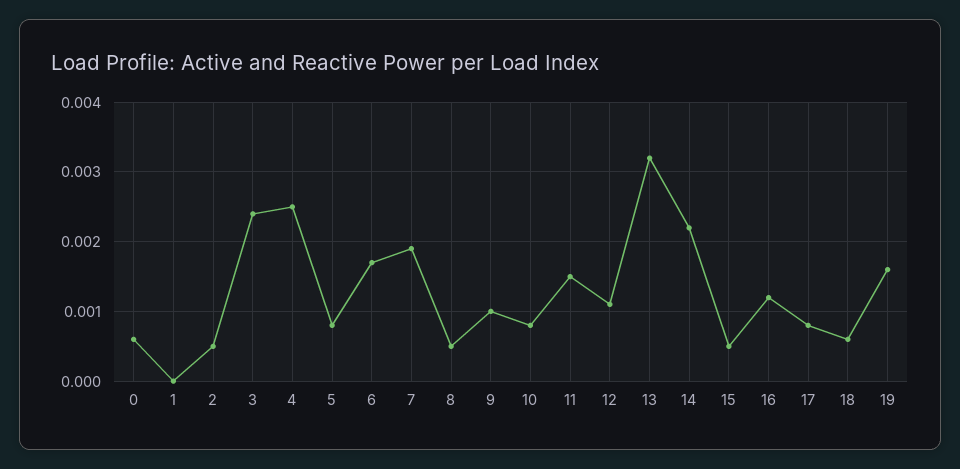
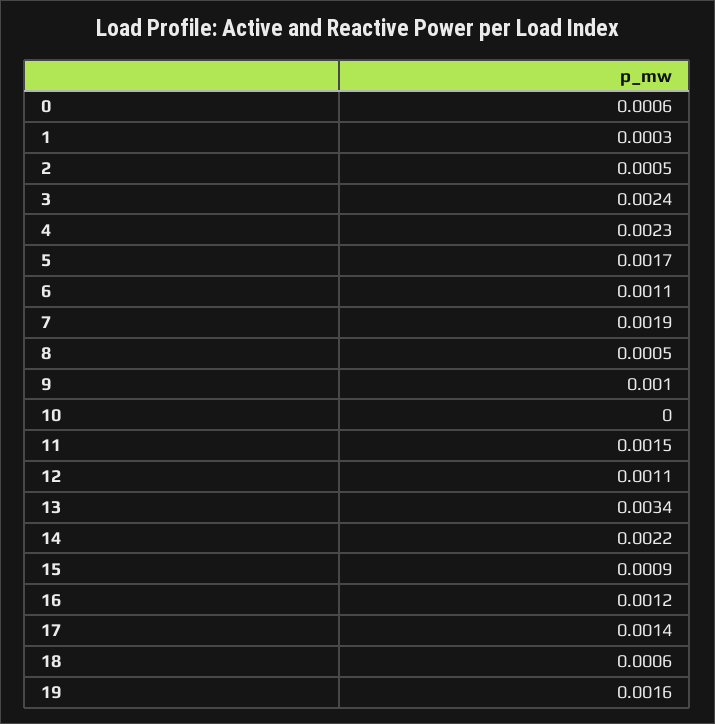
1: 0 -> 0.0003
4: 0.0025 -> 0.0023
5: 0.0008 -> 0.0017
6: 0.0017 -> 0.0011
10: 0.0008 -> 0
13: 0.0032 -> 0.0034
15: 0.0005 -> 0.0009
17: 0.0008 -> 0.0014

